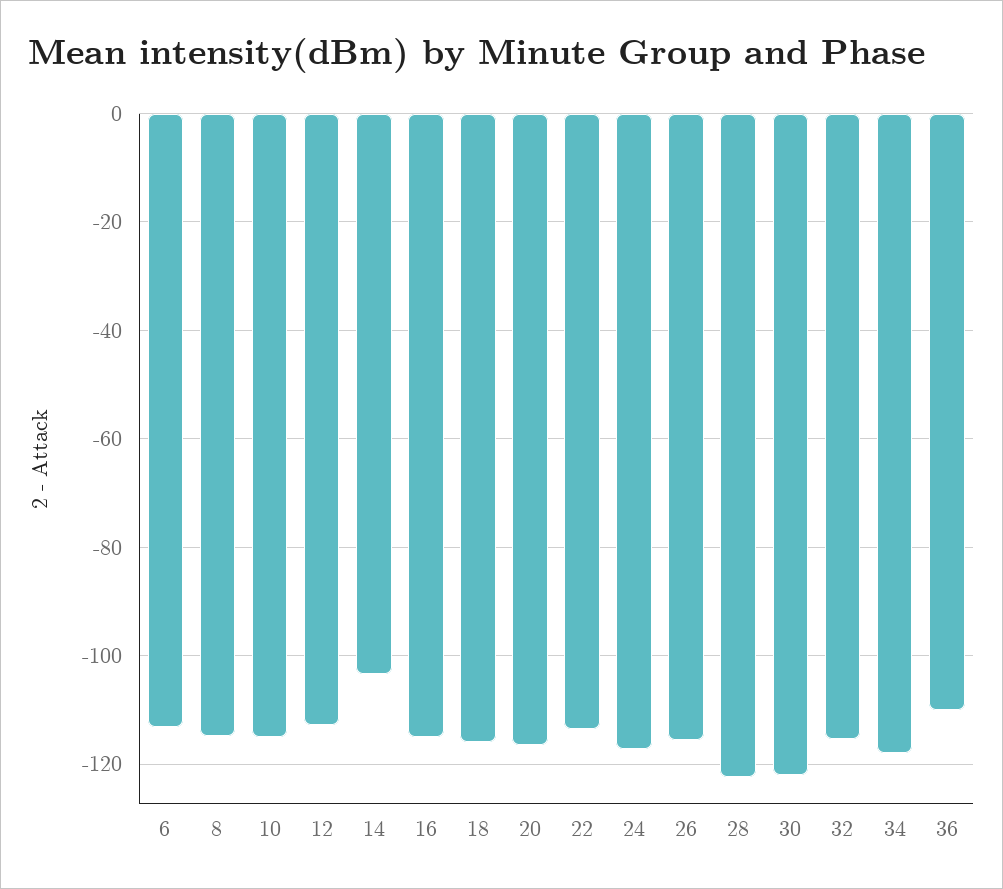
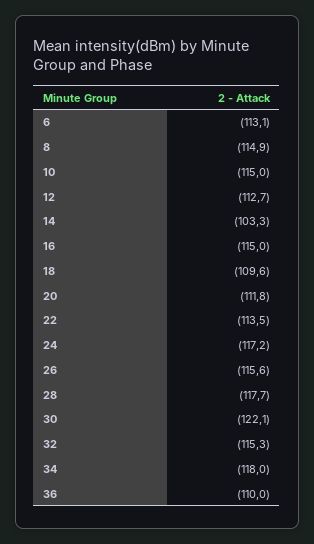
18: -116 -> -109.6
20: -116 -> -111.8
28: -122 -> -117.7

